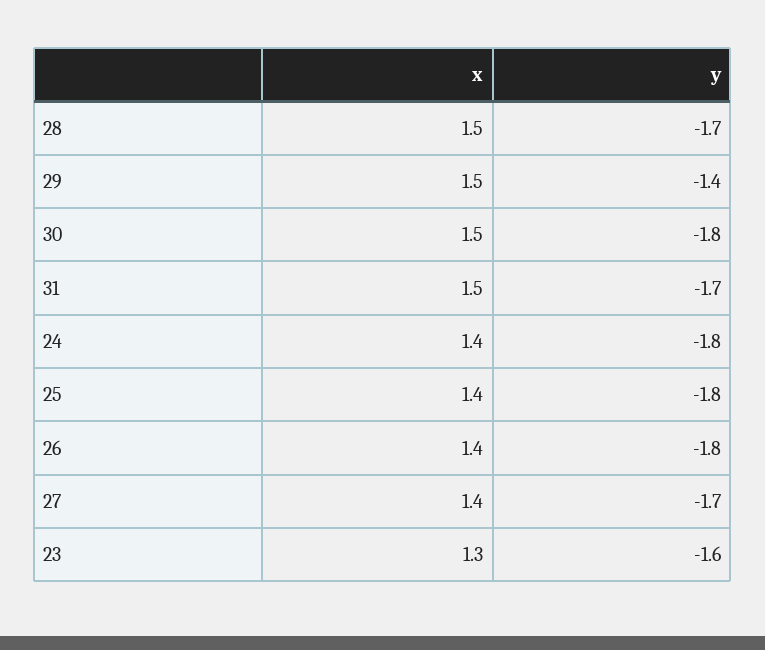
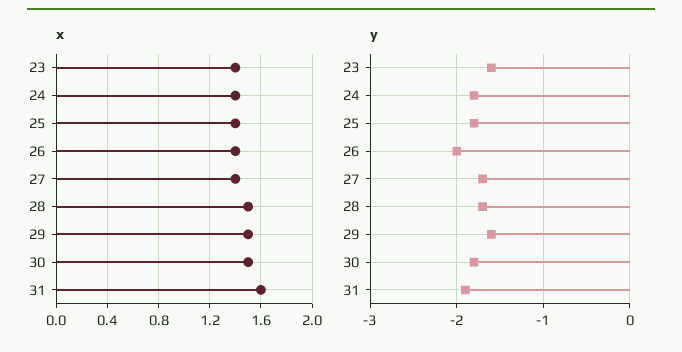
y, 29: -1.4 -> -1.6
x, 31: 1.5 -> 1.6
y, 31: -1.7 -> -1.9
y, 26: -1.8 -> -2
x, 23: 1.3 -> 1.4

